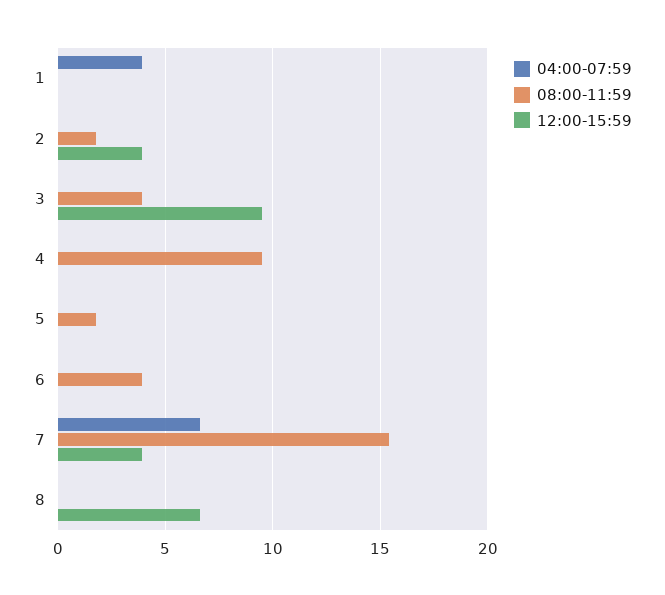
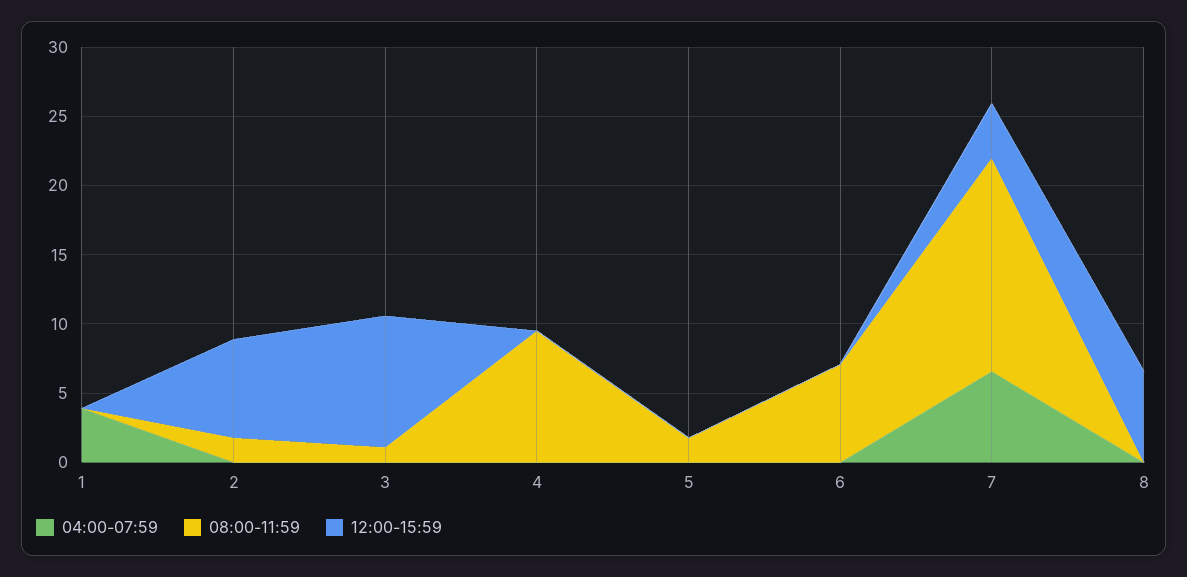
12:00-15:59, 2: 4 -> 7
08:00-11:59, 3: 4 -> 1
08:00-11:59, 6: 4 -> 7

